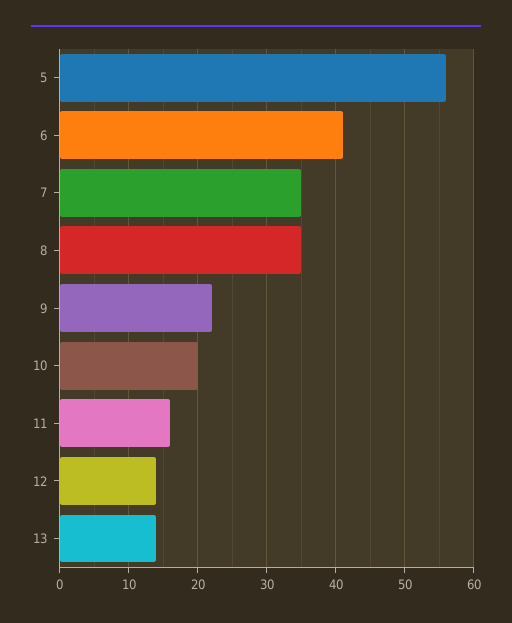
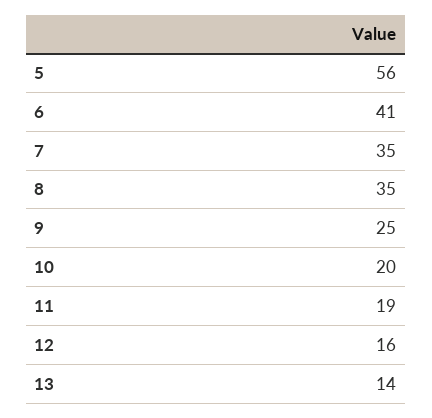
9: 22 -> 25
11: 16 -> 19
12: 14 -> 16

